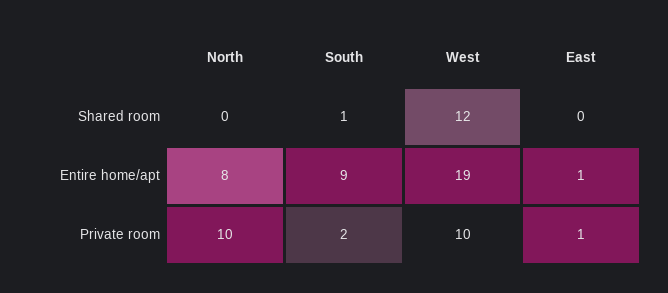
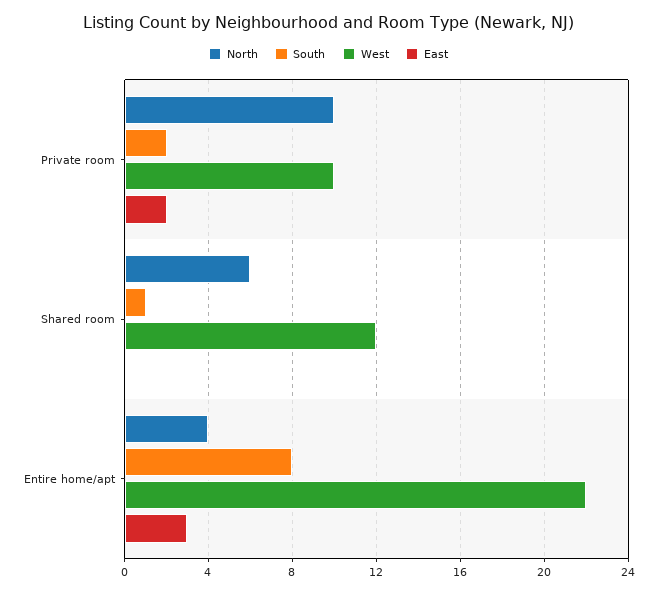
North, Shared room: 0 -> 6
North, Entire home/apt: 8 -> 4
South, Entire home/apt: 9 -> 8
West, Entire home/apt: 19 -> 22
East, Entire home/apt: 1 -> 3
East, Private room: 1 -> 2

